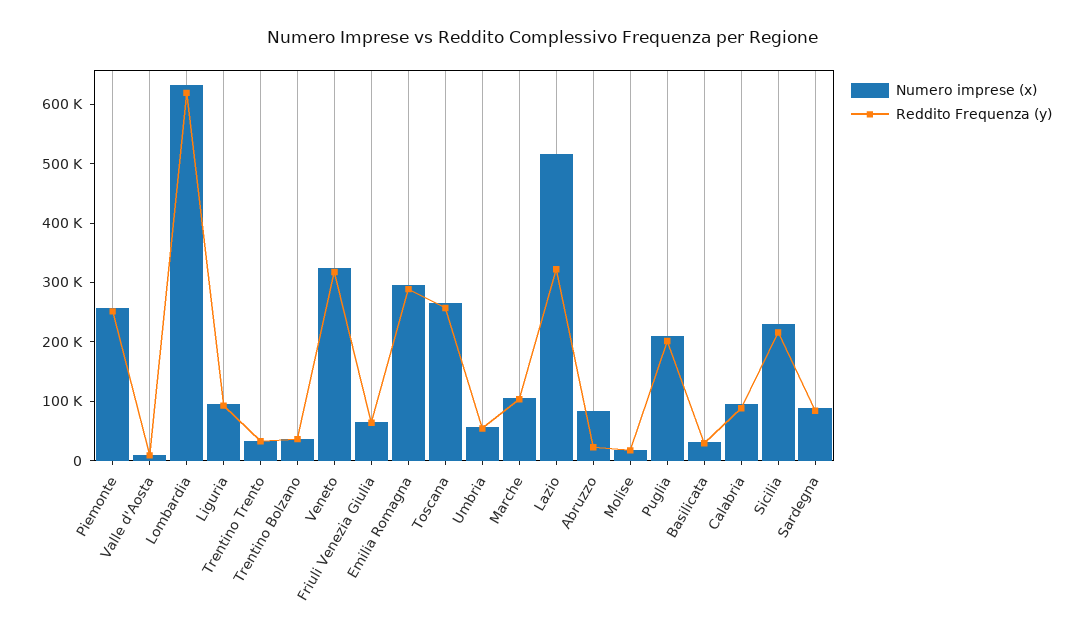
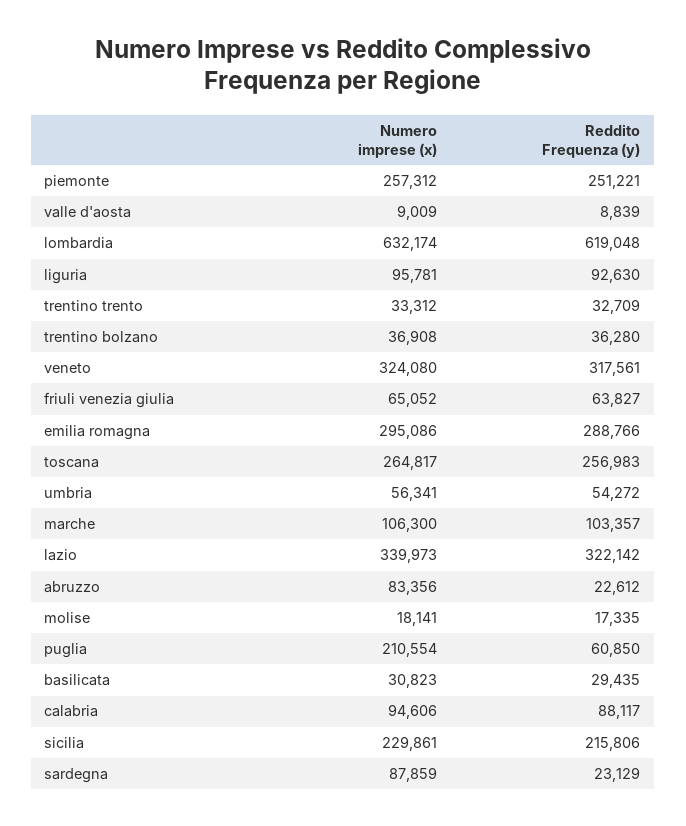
Numero imprese (x), Lazio: 520000 -> 339973
Reddito Frequenza (y), Puglia: 200000 -> 60850
Reddito Frequenza (y), Sardegna: 80000 -> 23129

